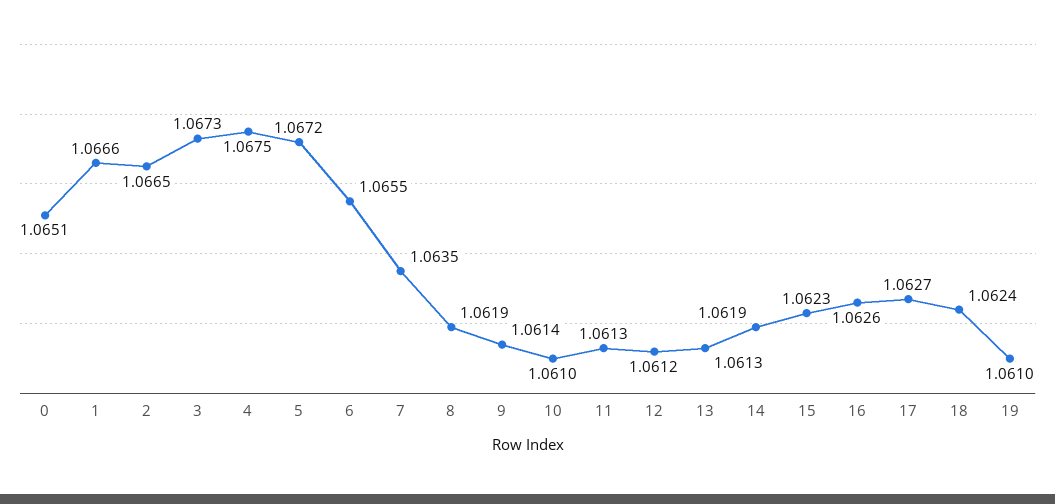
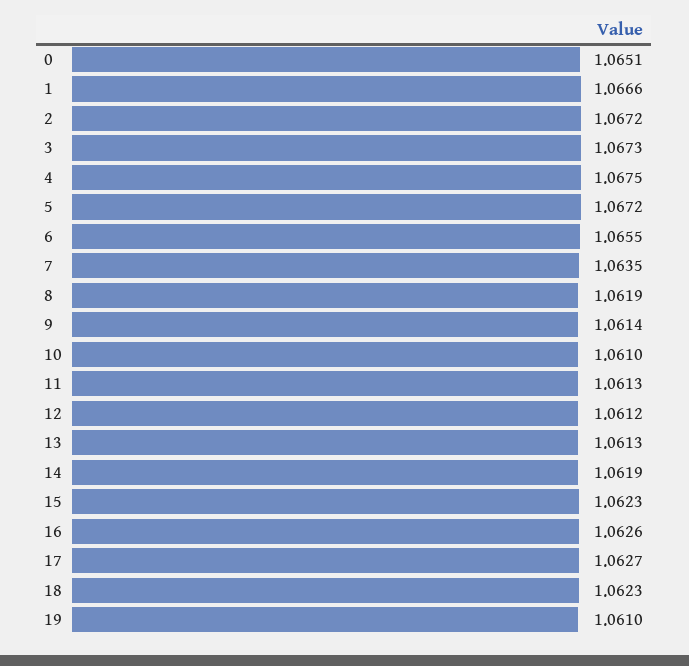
2: 1.0665 -> 1.0672
18: 1.0624 -> 1.0623

